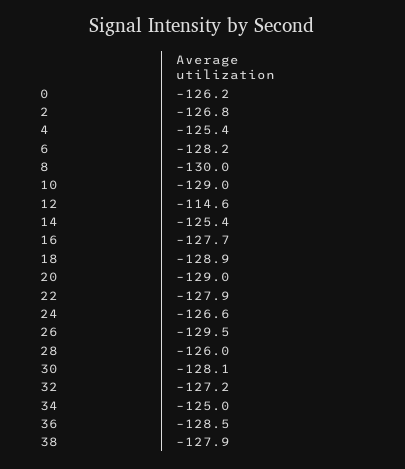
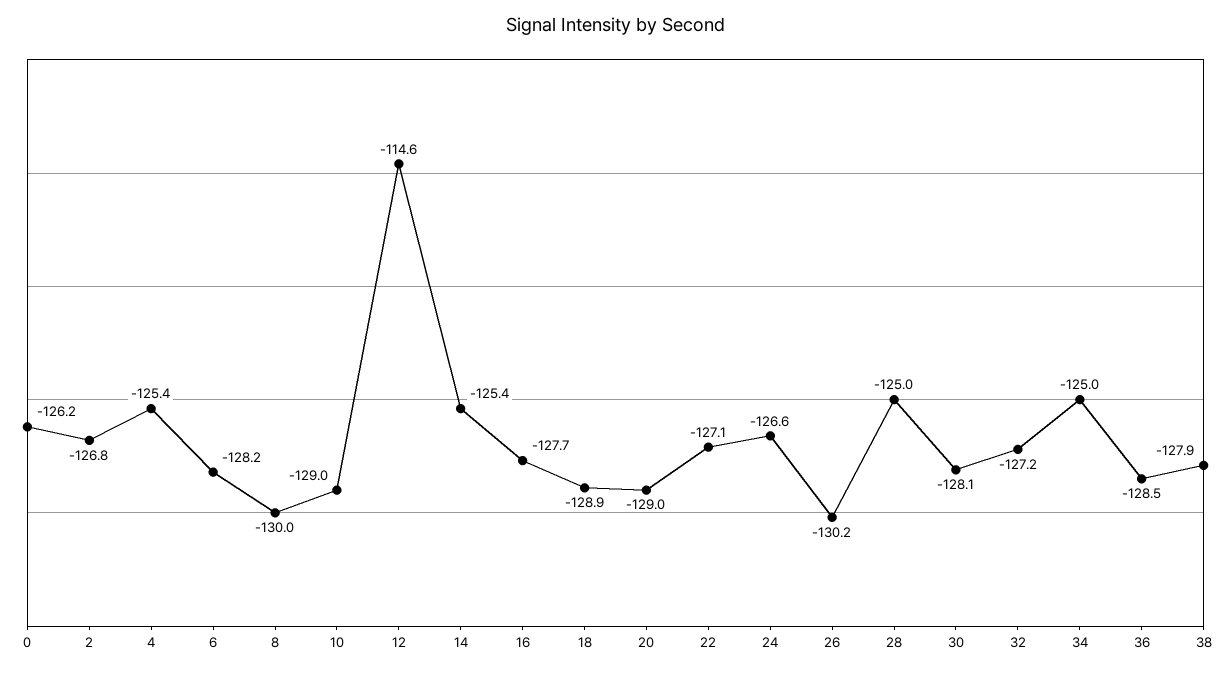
22: -127.9 -> -127.1
26: -129.5 -> -130.2
28: -126 -> -125

